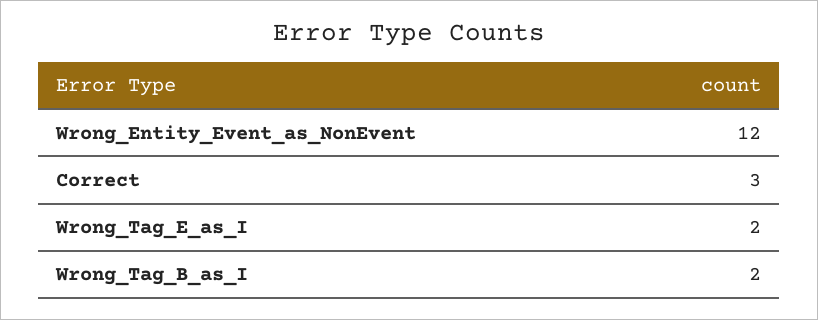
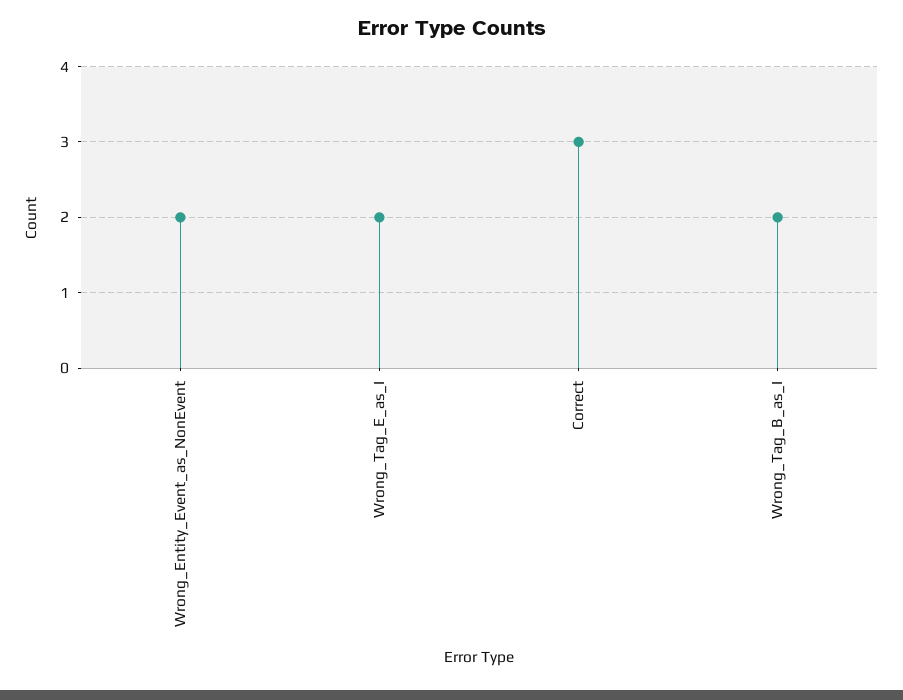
Wrong_Entity_Event_as_NonEvent: 12 -> 2

